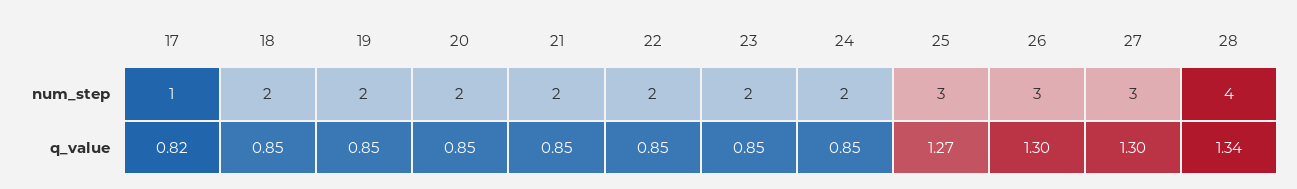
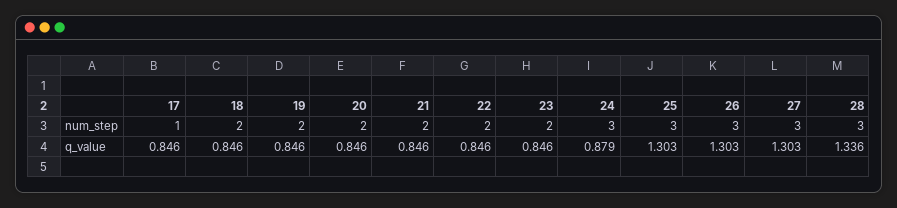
24, num_step: 2 -> 3
28, num_step: 4 -> 3
17, q_value: 0.82 -> 0.846
24, q_value: 0.85 -> 0.879
25, q_value: 1.27 -> 1.303

